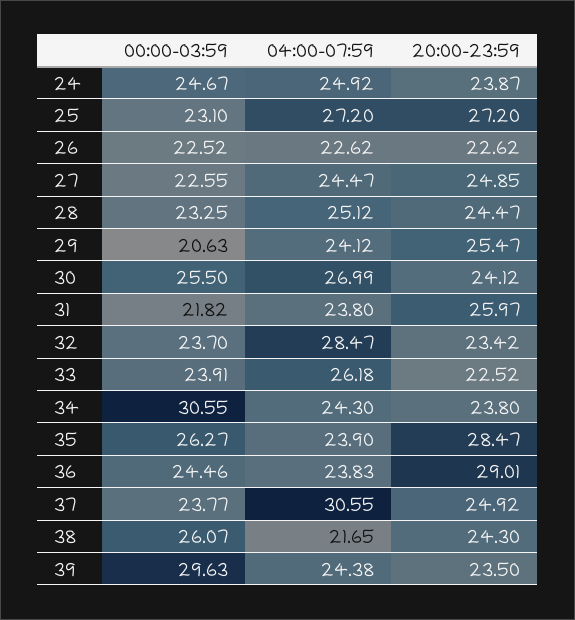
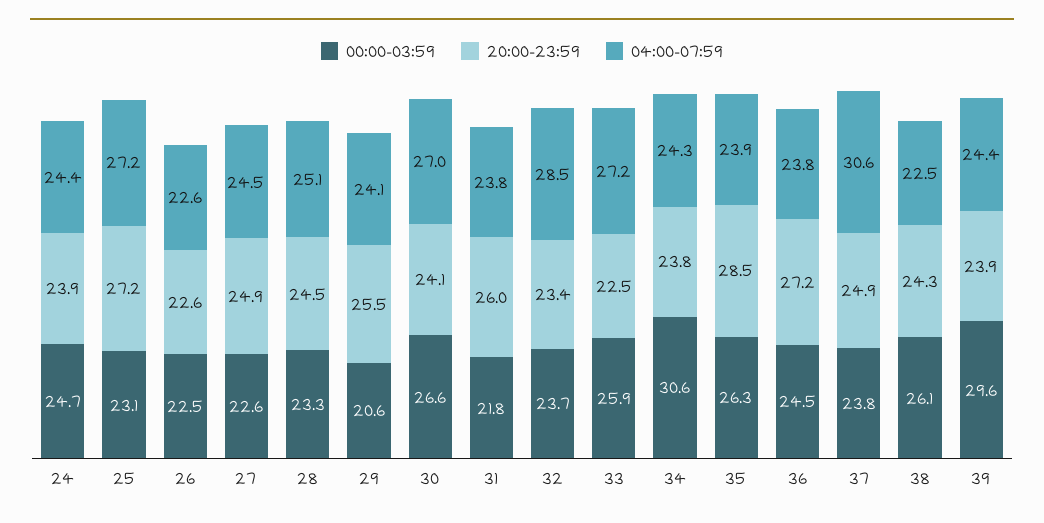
04:00-07:59, 24: 24.92 -> 24.4
00:00-03:59, 30: 25.5 -> 26.6
00:00-03:59, 33: 23.91 -> 25.9
04:00-07:59, 33: 26.18 -> 27.2
20:00-23:59, 36: 29.01 -> 27.2
04:00-07:59, 38: 21.65 -> 22.5
20:00-23:59, 39: 23.5 -> 23.9

